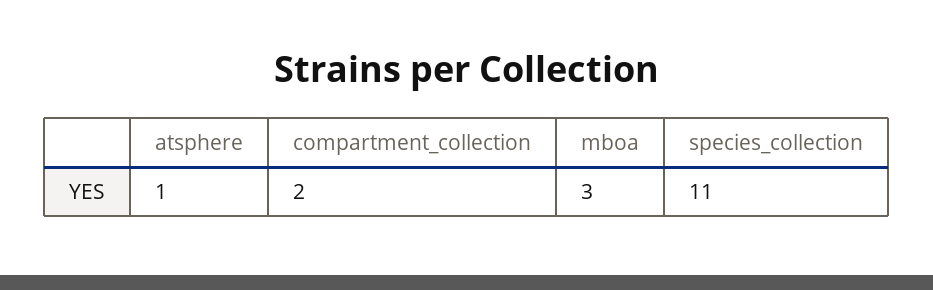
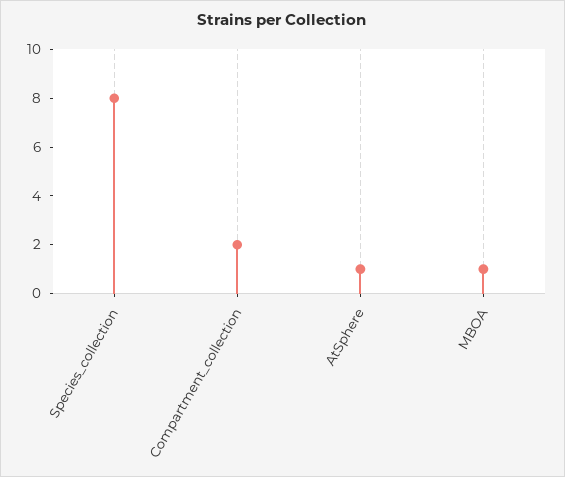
mboa: 3 -> 1
species_collection: 11 -> 8

